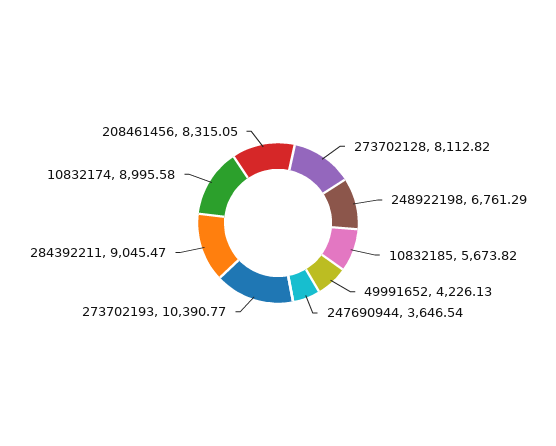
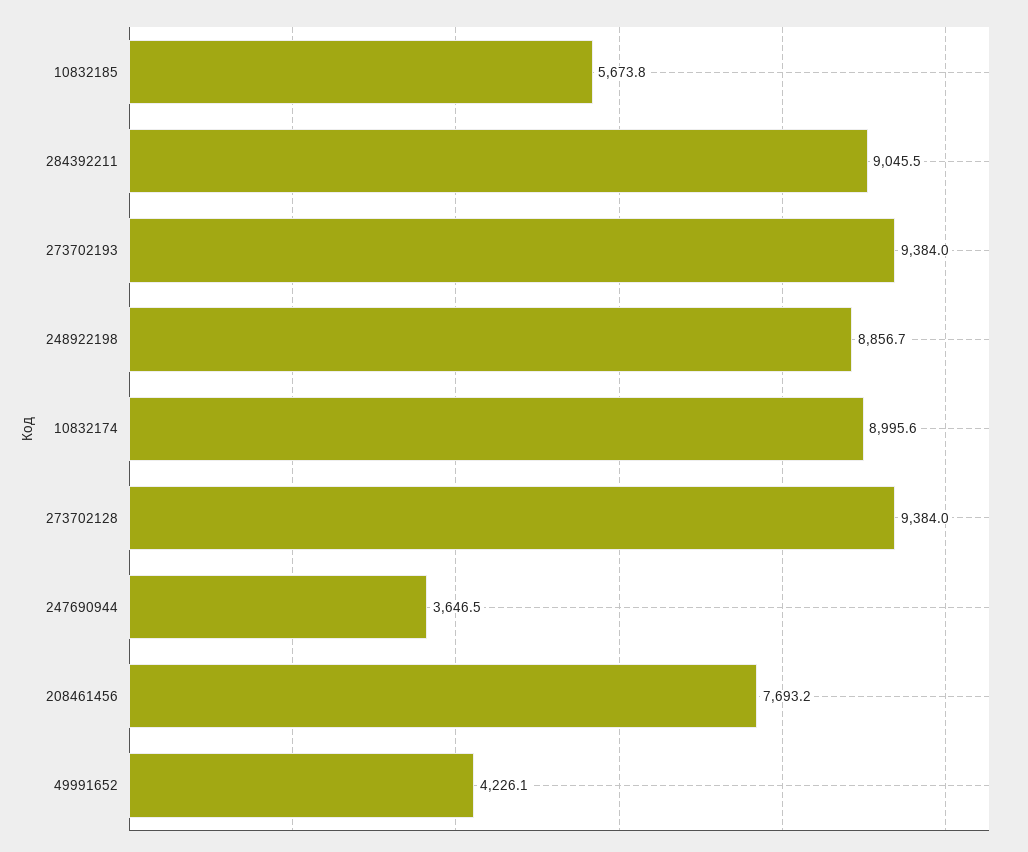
273702128: 8112.82 -> 9384
248922198: 6761.29 -> 8856.7
273702193: 10390.77 -> 9384
208461456: 8315.05 -> 7693.2

